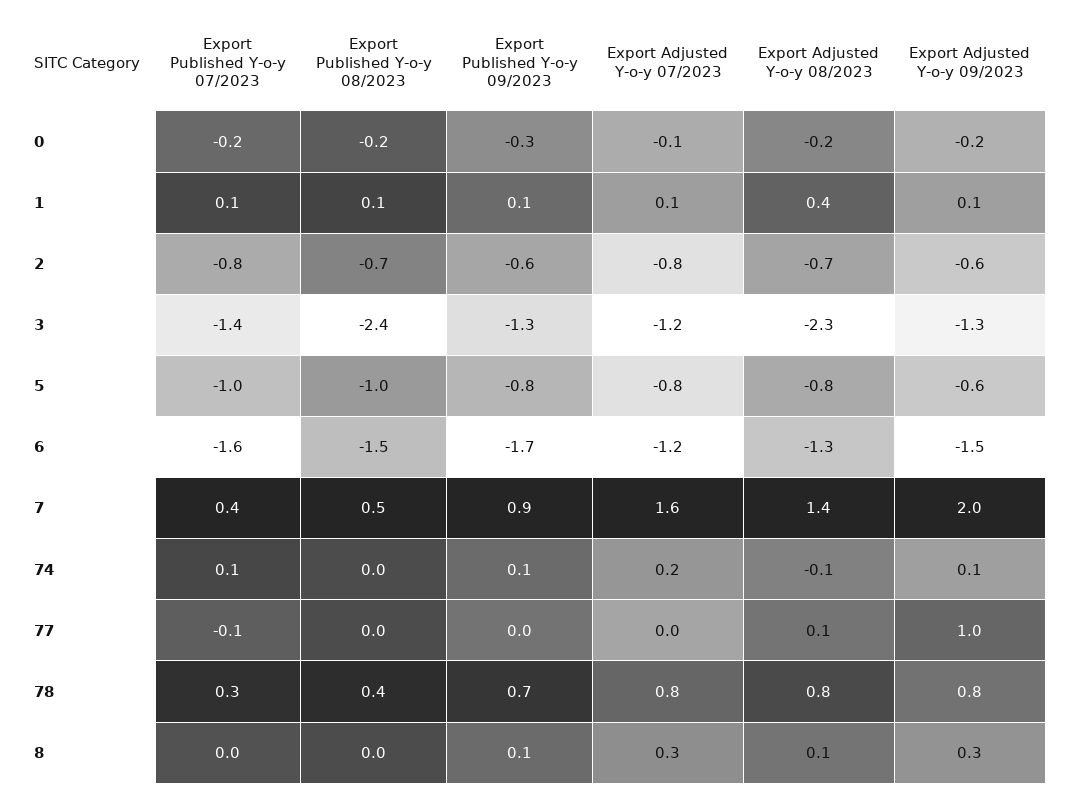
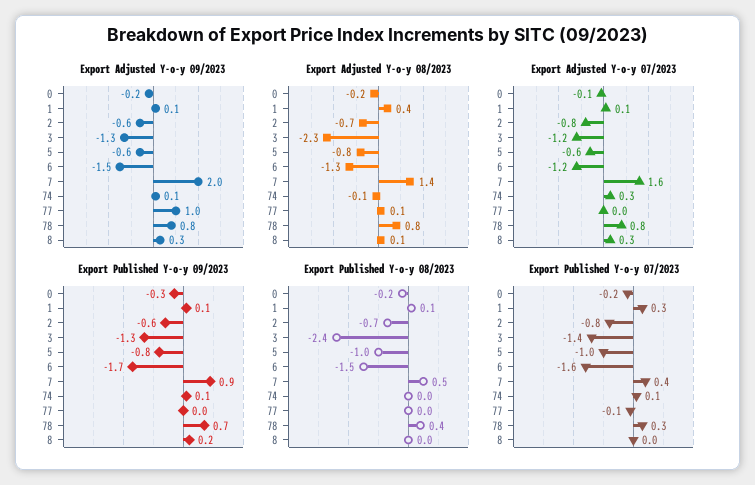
Export Published Y-o-y 07/2023, 1: 0.1 -> 0.3
Export Adjusted Y-o-y 07/2023, 5: -0.8 -> -0.6
Export Adjusted Y-o-y 07/2023, 74: 0.2 -> 0.3
Export Published Y-o-y 09/2023, 8: 0.1 -> 0.2

